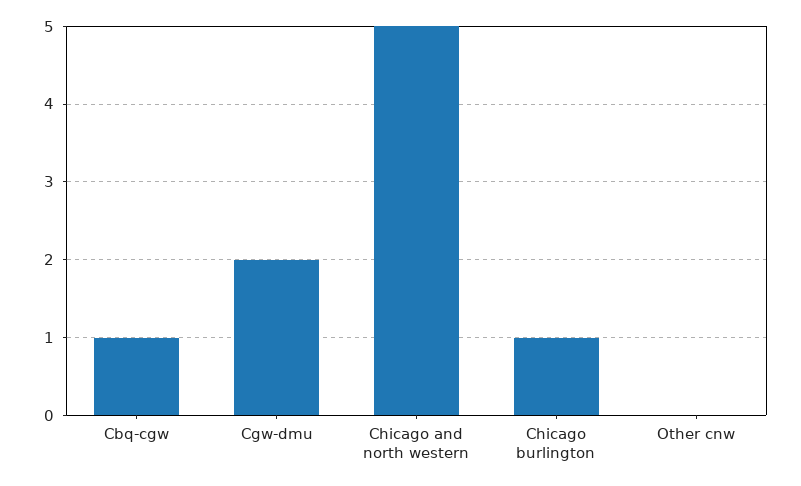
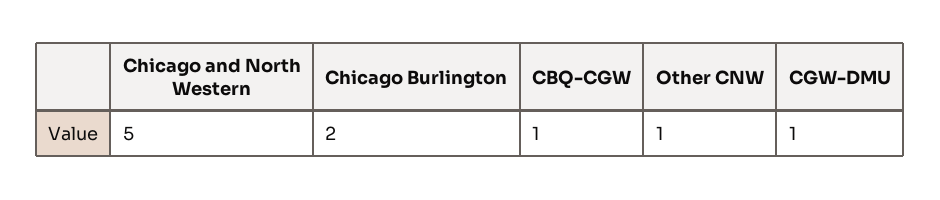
Cgw-dmu: 2 -> 1
Chicago burlington: 1 -> 2
Other cnw: 0 -> 1

